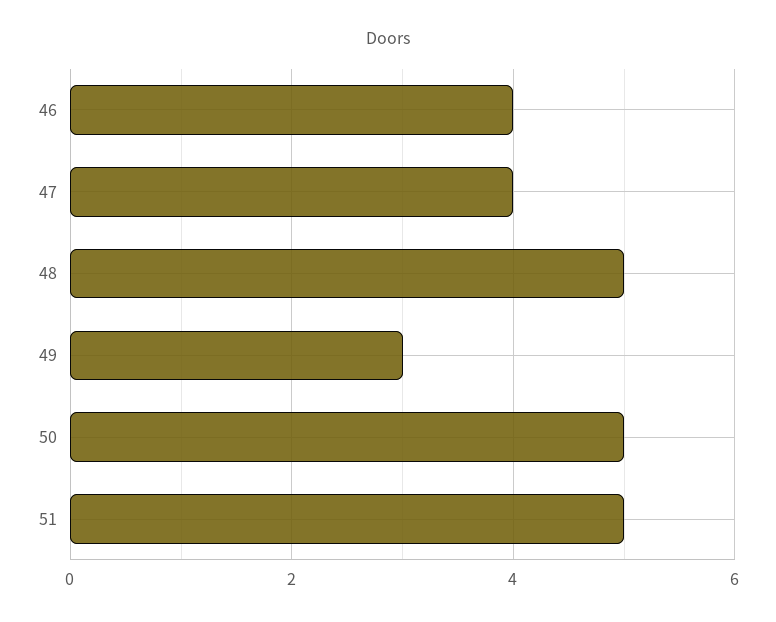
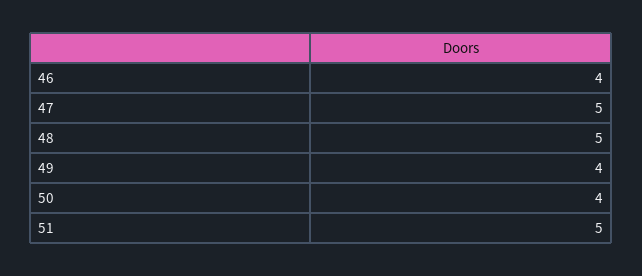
47: 4 -> 5
49: 3 -> 4
50: 5 -> 4

